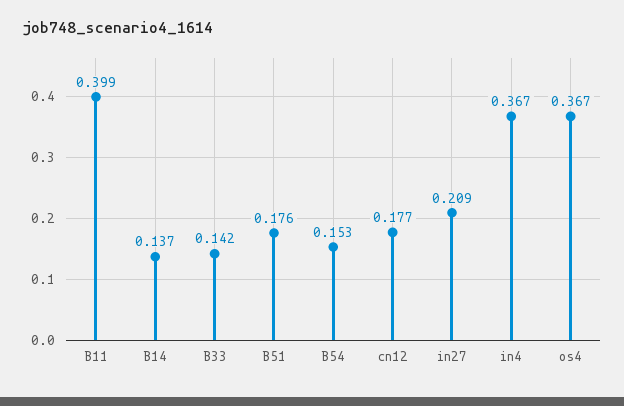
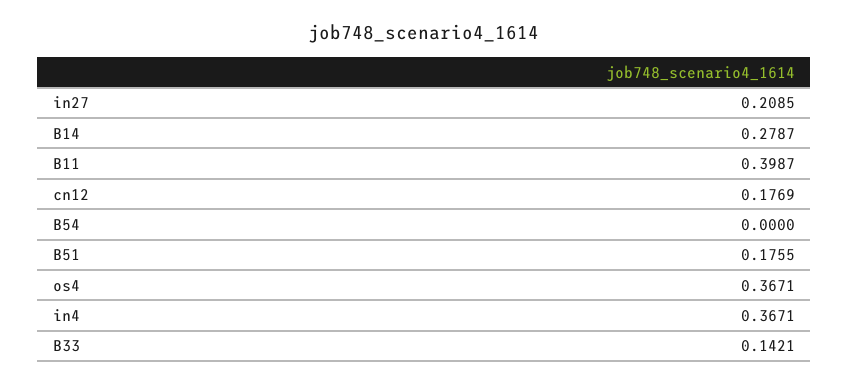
B14: 0.137 -> 0.2787
B54: 0.153 -> 0

